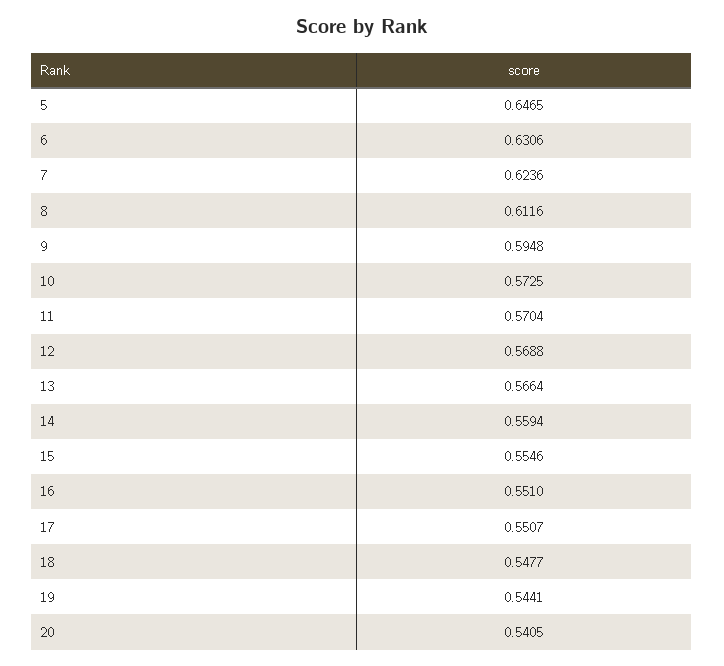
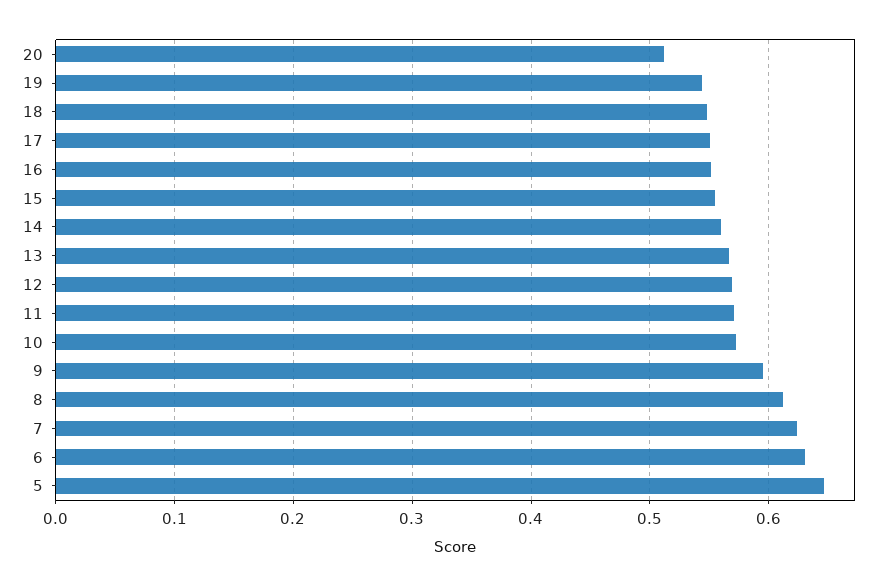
20: 0.5405 -> 0.51

